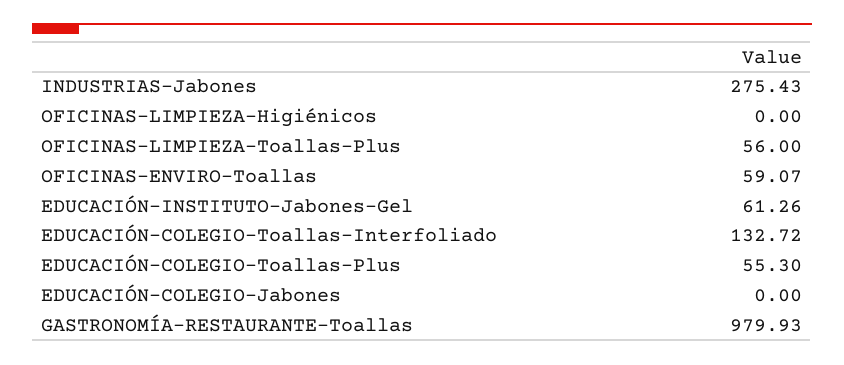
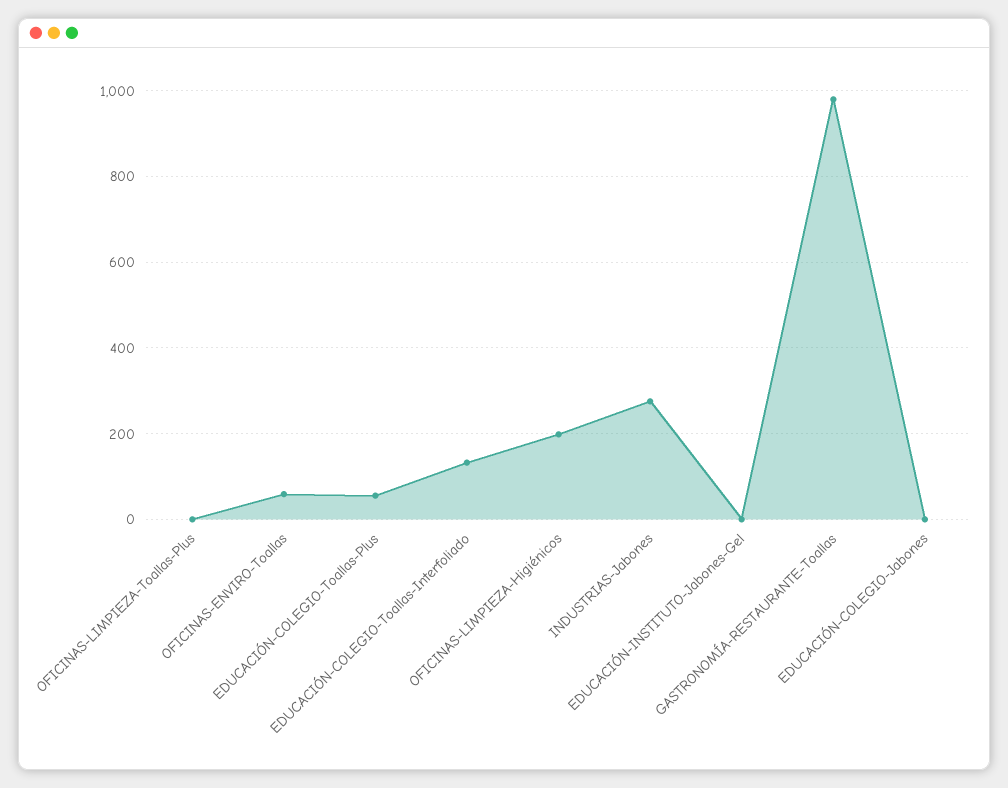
OFICINAS-LIMPIEZA-Higiénicos: 0 -> 200
OFICINAS-LIMPIEZA-Toallas-Plus: 56 -> 0
EDUCACIÓN-INSTITUTO-Jabones-Gel: 61.26 -> 0

